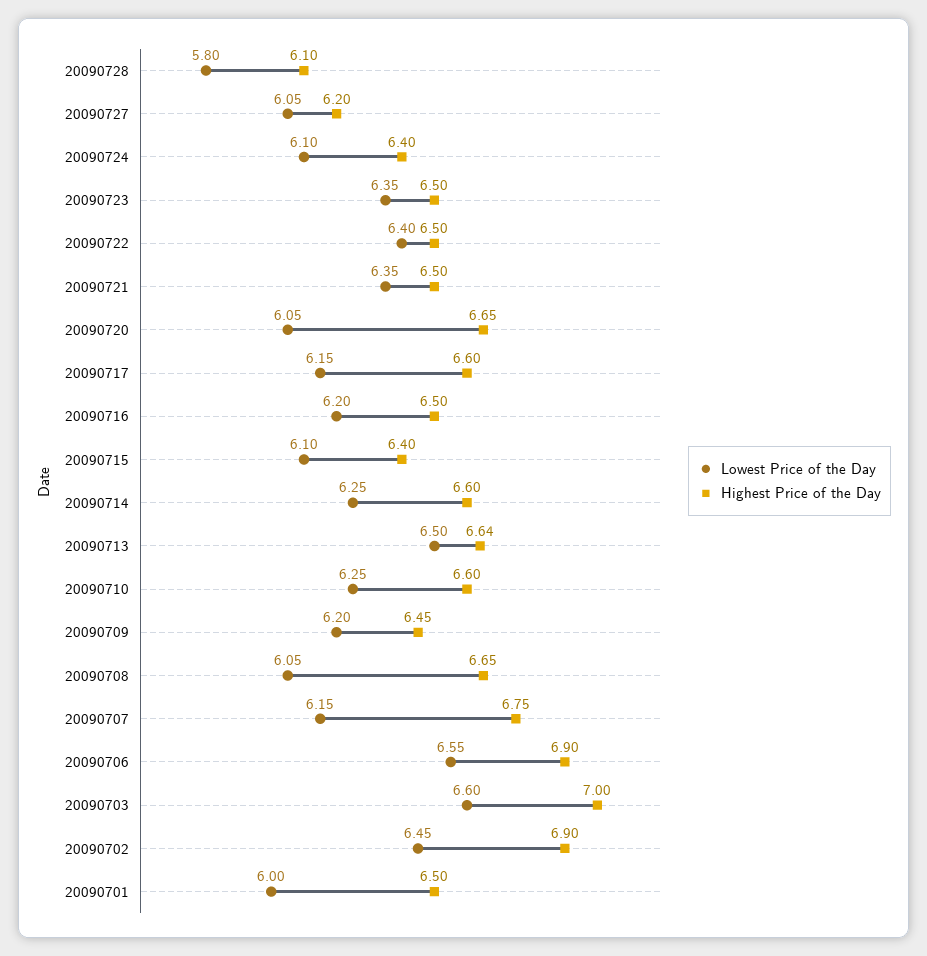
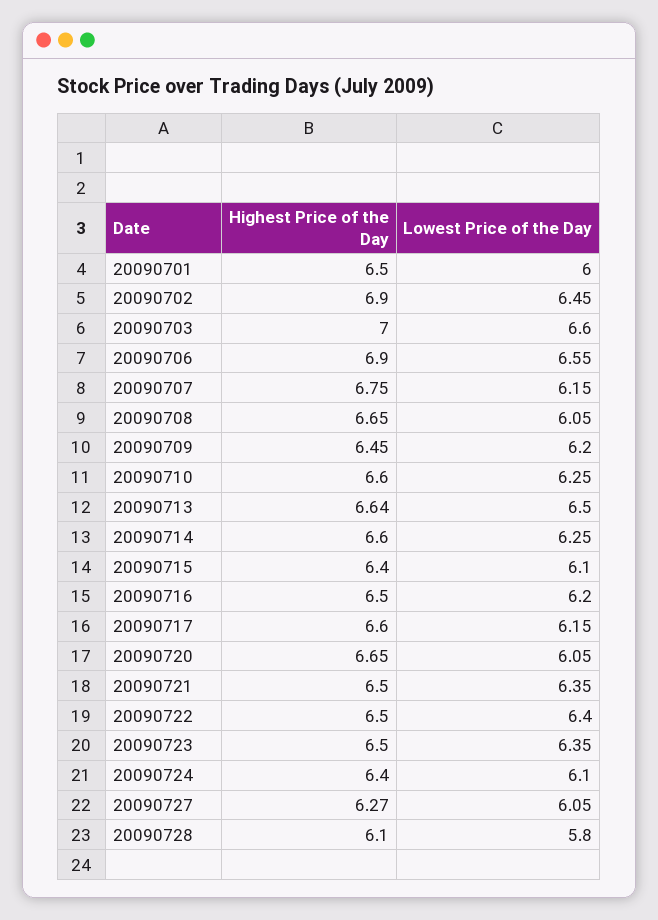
Highest Price of the Day, 20090727: 6.2 -> 6.27

